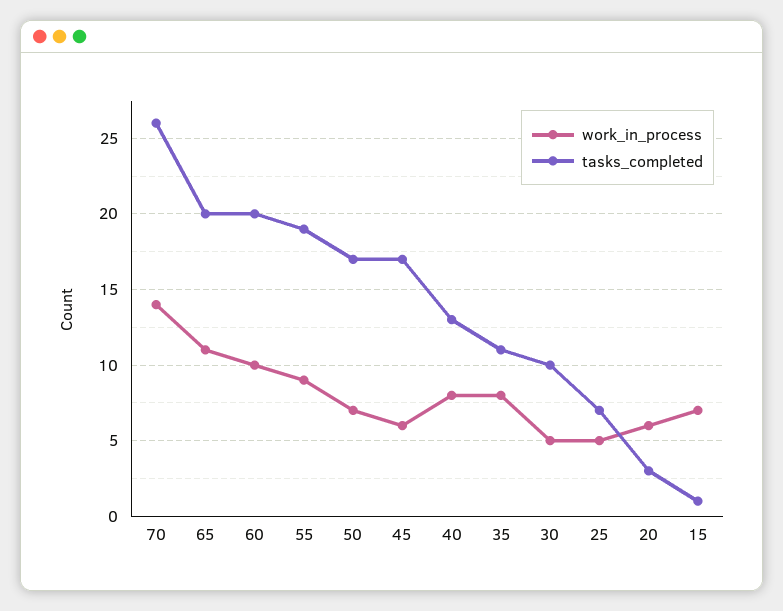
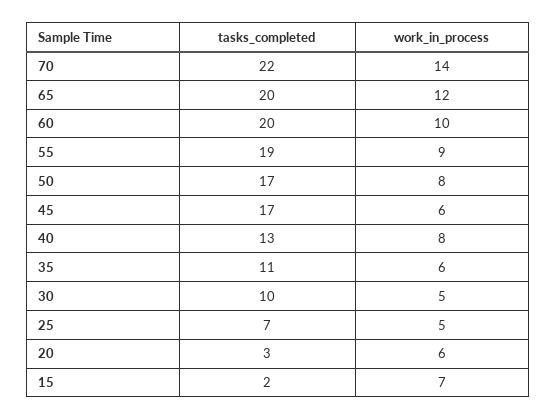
tasks_completed, 70: 26 -> 22
work_in_process, 65: 11 -> 12
work_in_process, 50: 7 -> 8
work_in_process, 35: 8 -> 6
tasks_completed, 15: 1 -> 2

